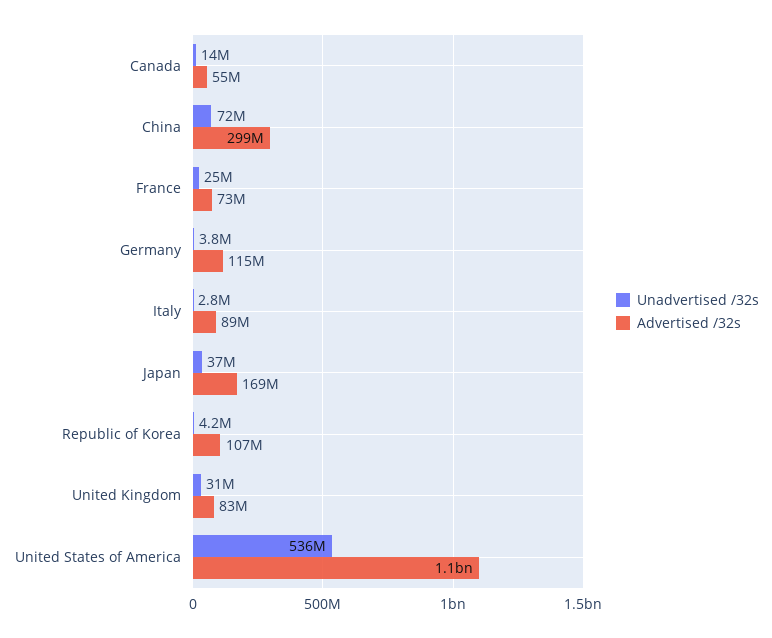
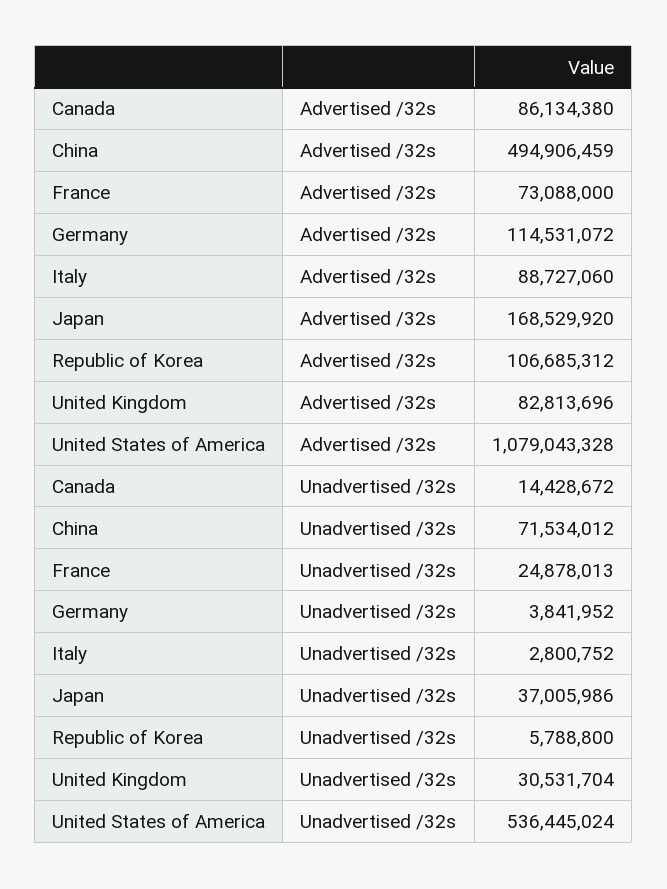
Advertised /32s, Canada: 55000000 -> 86134380
Advertised /32s, China: 299000000 -> 494906459
Unadvertised /32s, Republic of Korea: 4200000 -> 5788800

